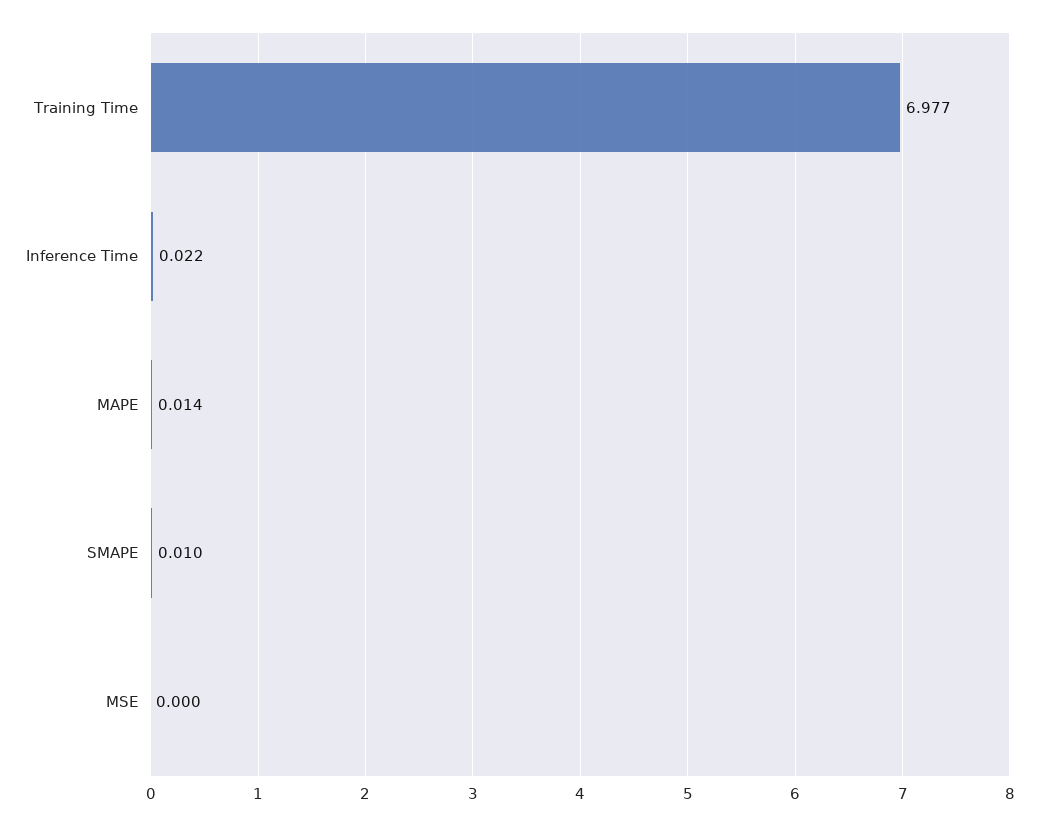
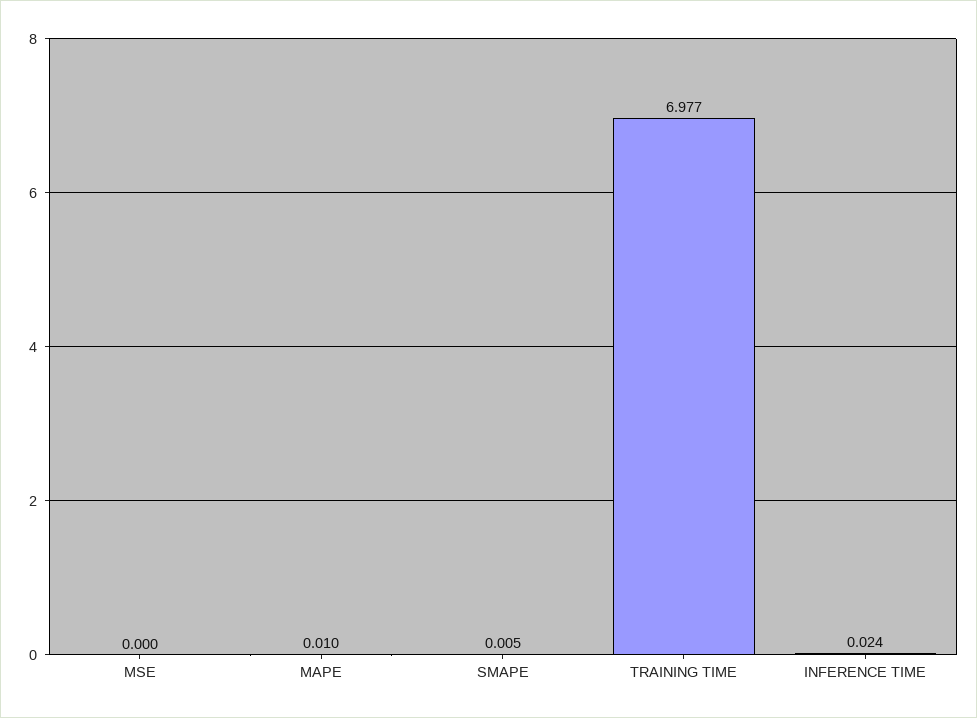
Inference Time: 0.022 -> 0.024
MAPE: 0.014 -> 0.01
SMAPE: 0.01 -> 0.005

